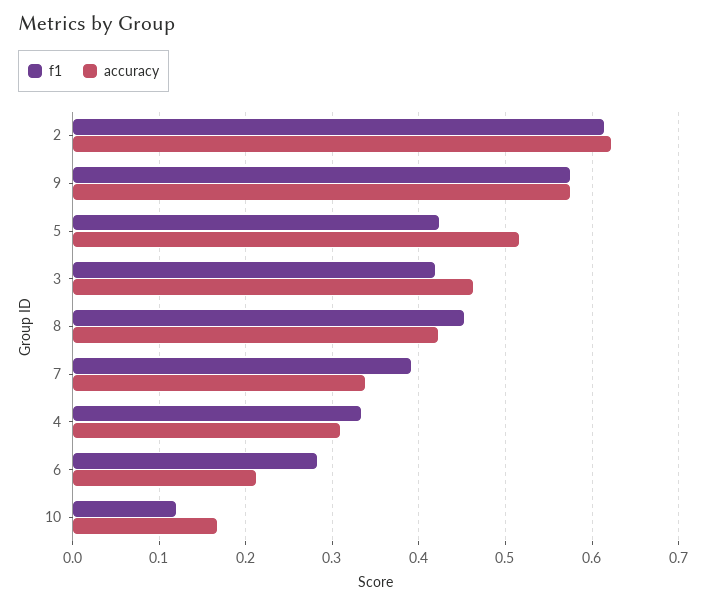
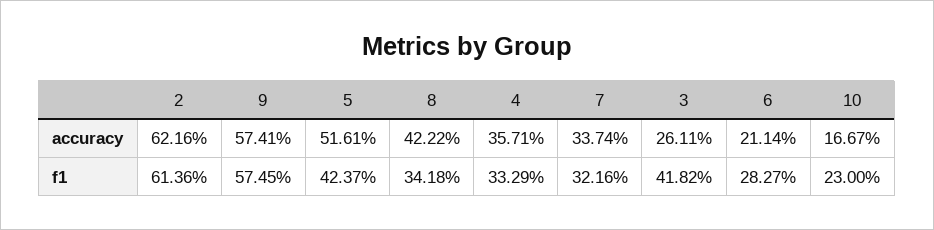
accuracy, 3: 0.46 -> 0.2611
f1, 8: 0.45 -> 0.3418
f1, 7: 0.39 -> 0.3216
accuracy, 4: 0.31 -> 0.3571
f1, 10: 0.12 -> 0.23

